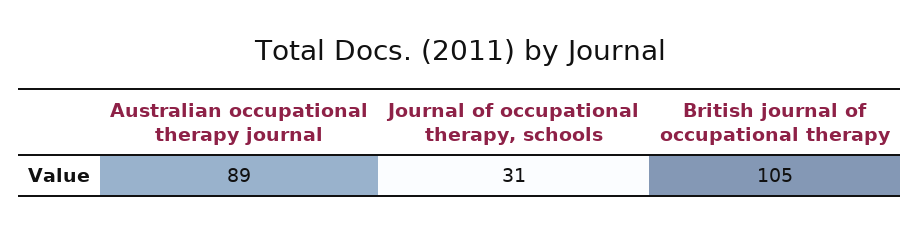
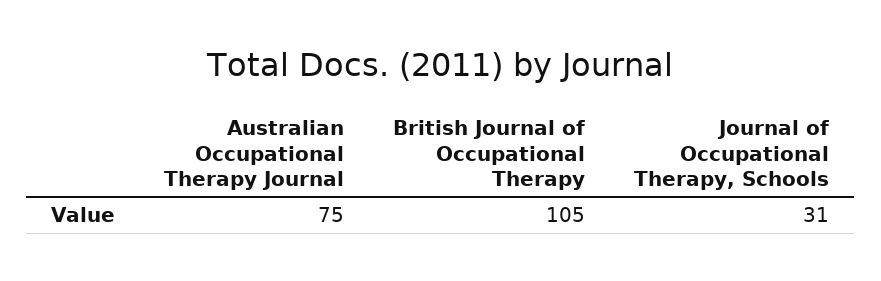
Australian occupational therapy journal: 89 -> 75

